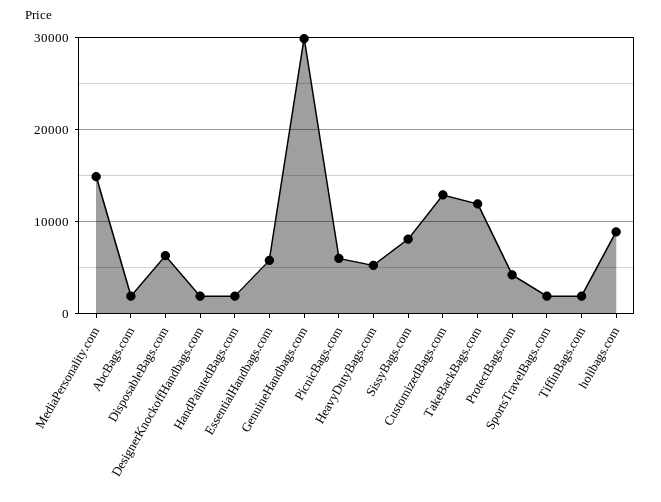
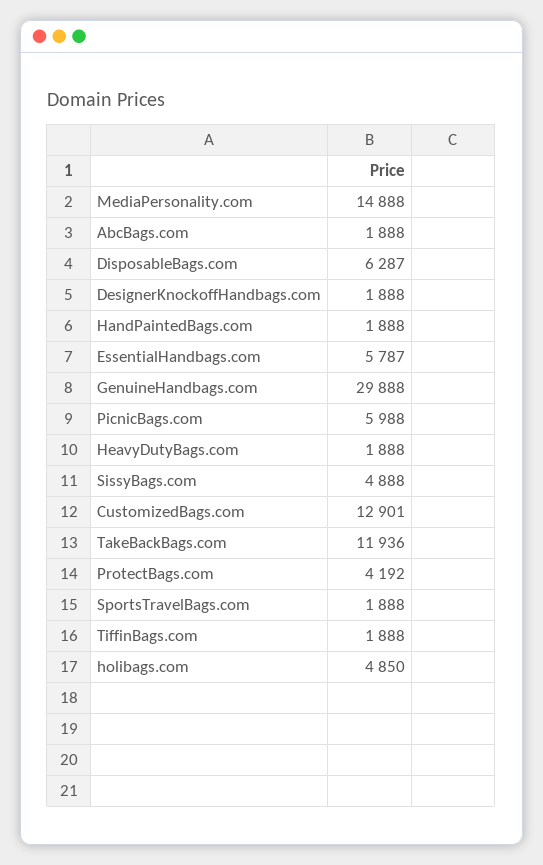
HeavyDutyBags.com: 5000 -> 1888
SissyBags.com: 8000 -> 4888
holibags.com: 9000 -> 4850

